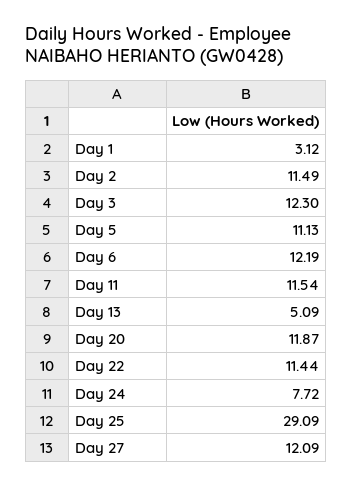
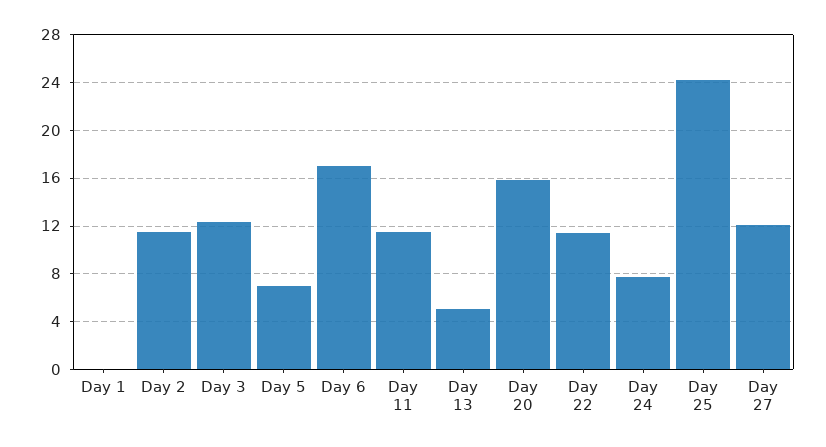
Day 1: 3.12 -> 0
Day 5: 11.13 -> 7
Day 6: 12.19 -> 17
Day 20: 11.87 -> 16
Day 25: 29.09 -> 24

